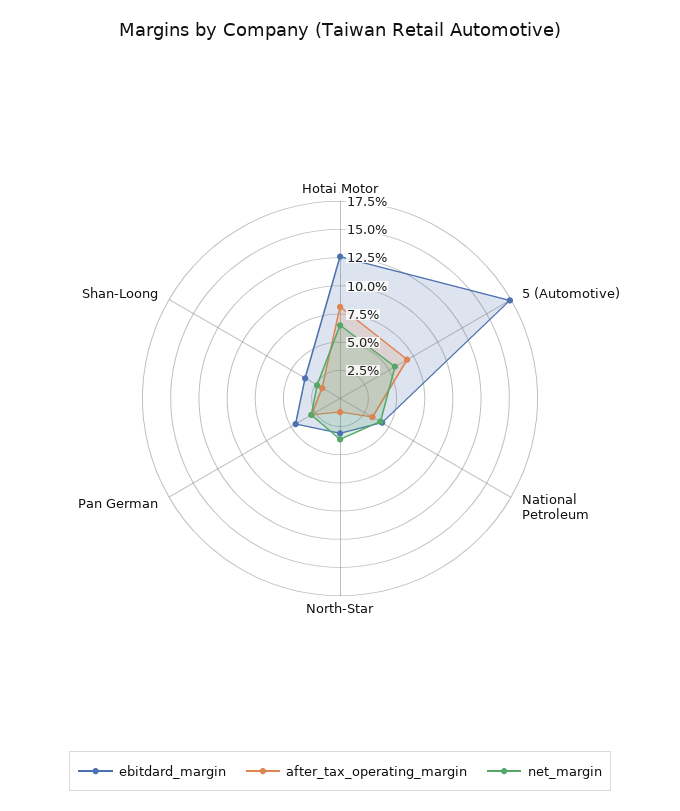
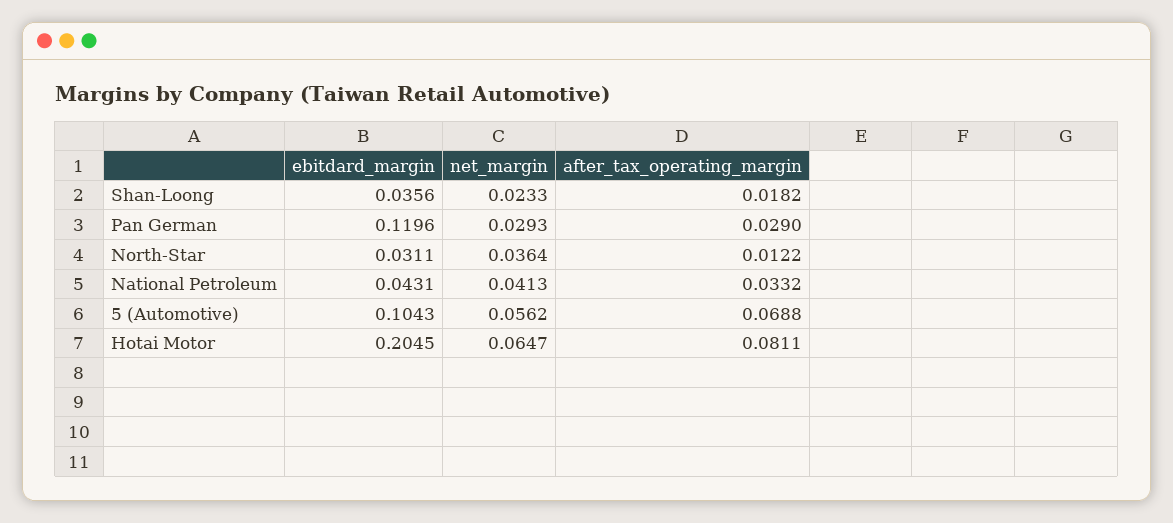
ebitdard_margin, Hotai Motor: 0.125 -> 0.2045
ebitdard_margin, 5 (Automotive): 0.175 -> 0.1043
ebitdard_margin, Pan German: 0.05 -> 0.1196

